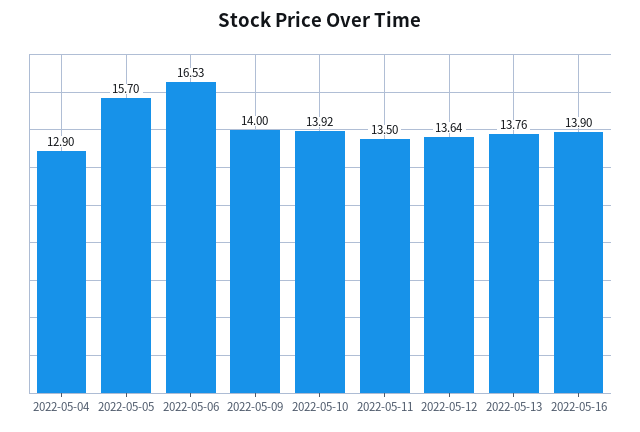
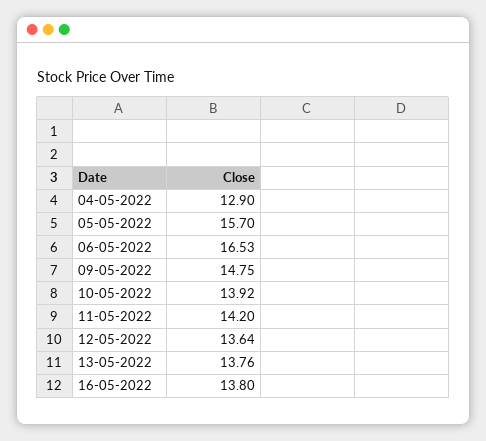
2022-05-09: 14 -> 14.75
2022-05-11: 13.5 -> 14.2
2022-05-16: 13.9 -> 13.8

